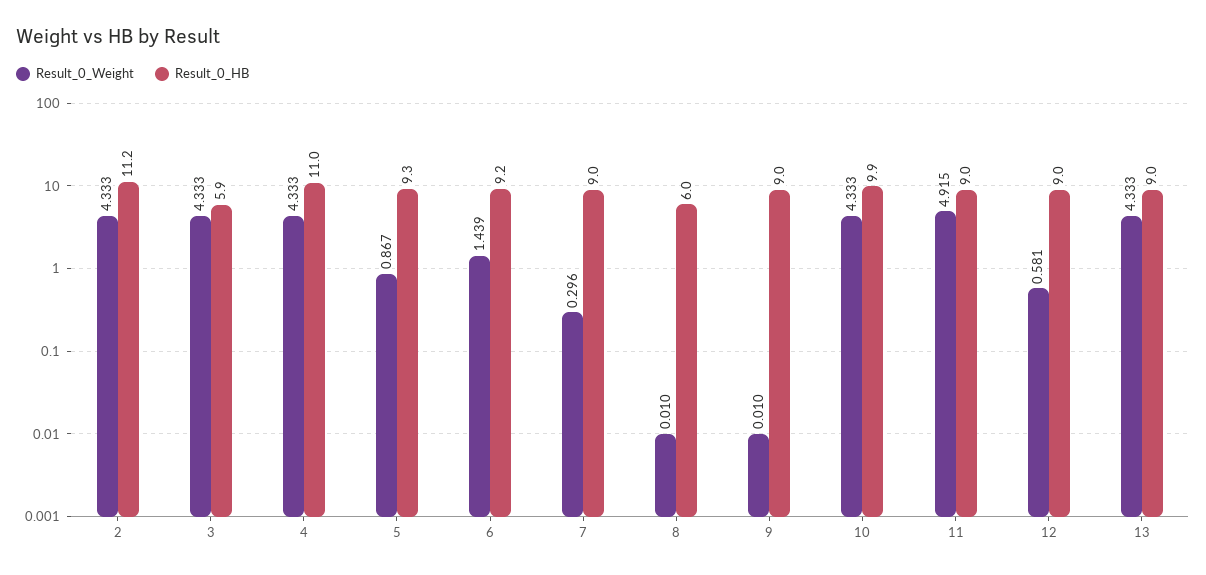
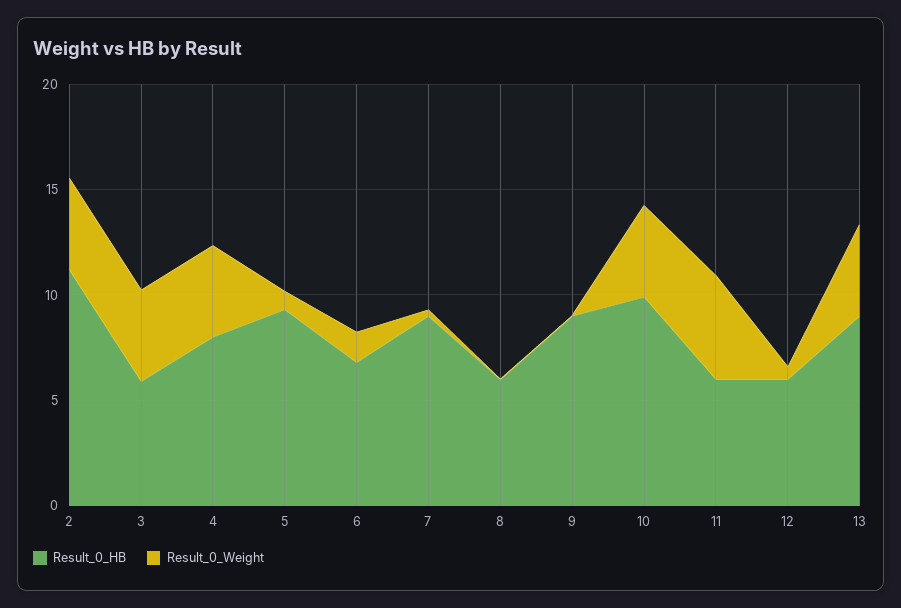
Result_0_HB, 4: 11 -> 8
Result_0_HB, 6: 9.2 -> 7
Result_0_HB, 11: 9 -> 6
Result_0_HB, 12: 9 -> 6

